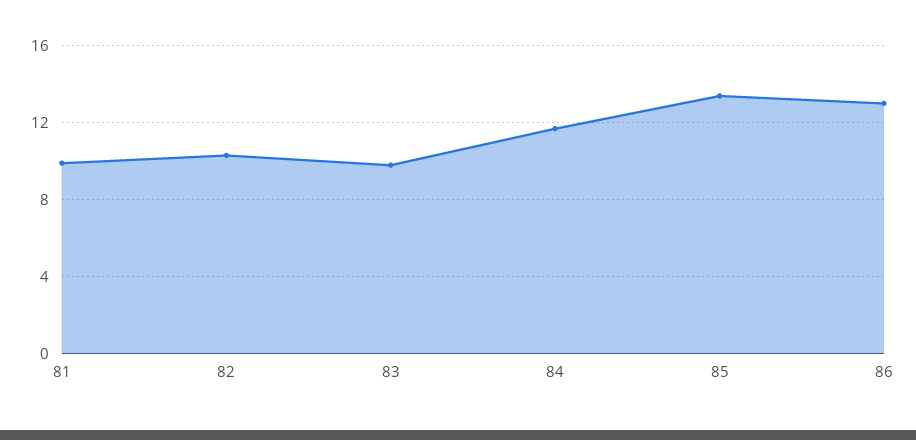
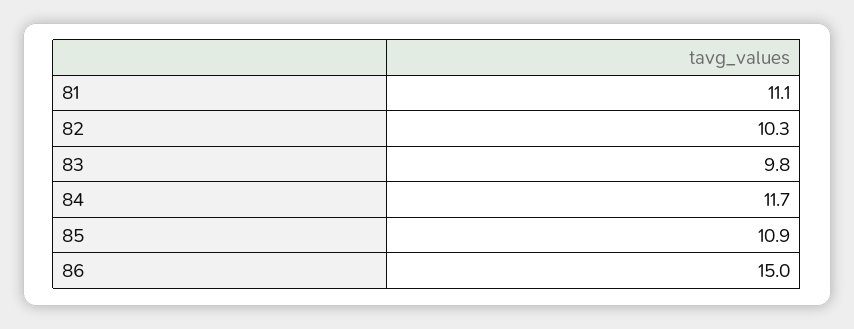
81: 10 -> 11.1
85: 13.5 -> 10.9
86: 13 -> 15

